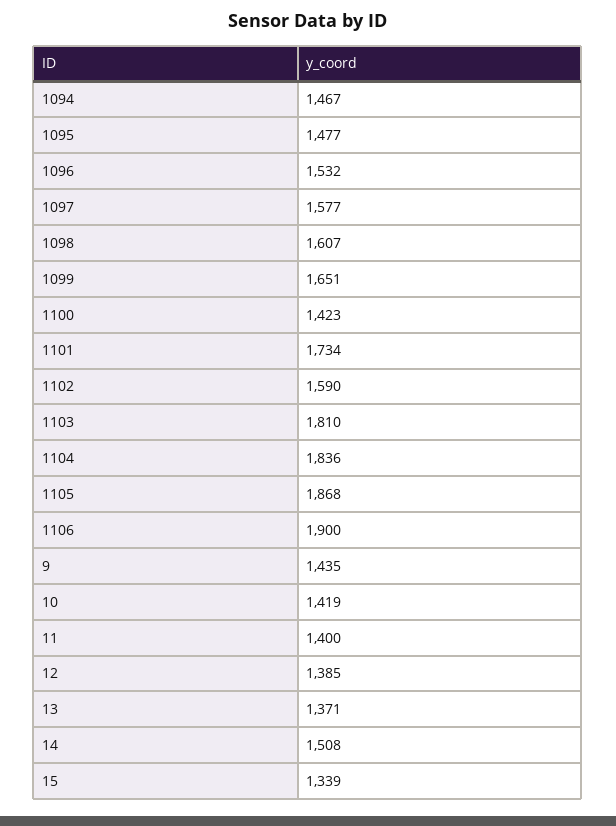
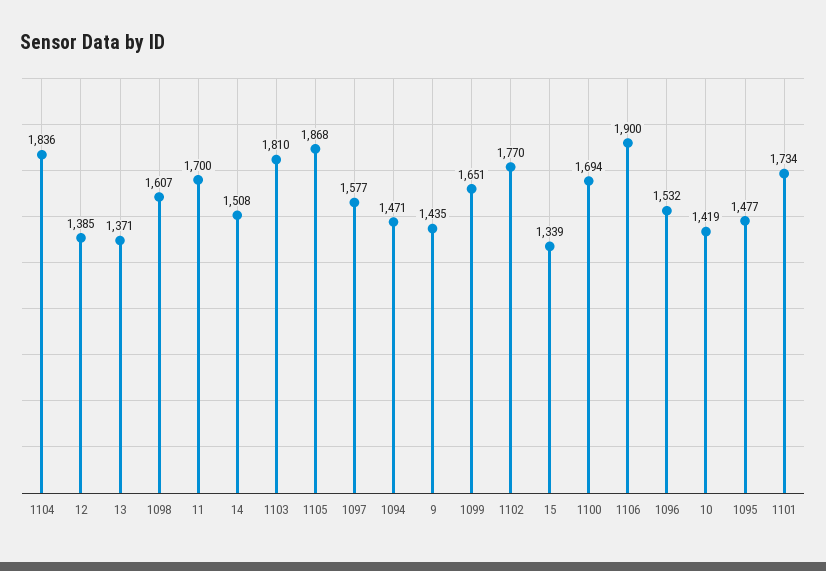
1094: 1467 -> 1471
1100: 1423 -> 1694
1102: 1590 -> 1770
11: 1400 -> 1700

